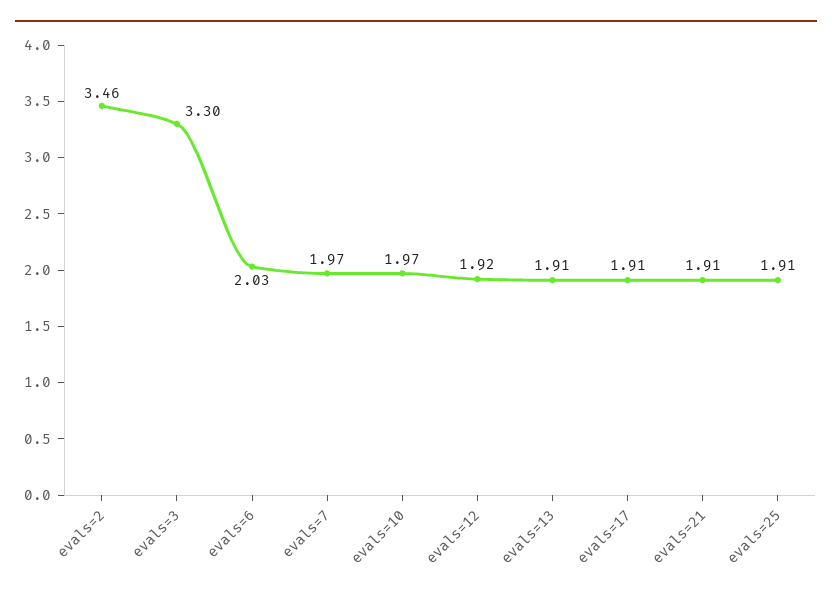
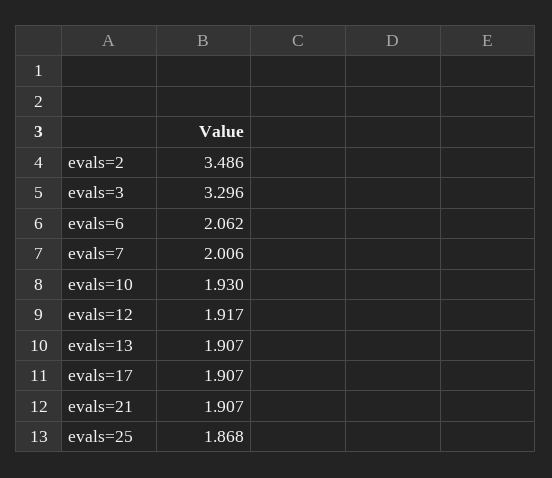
evals=2: 3.46 -> 3.486
evals=6: 2.03 -> 2.062
evals=7: 1.97 -> 2.006
evals=10: 1.97 -> 1.93
evals=25: 1.91 -> 1.868

